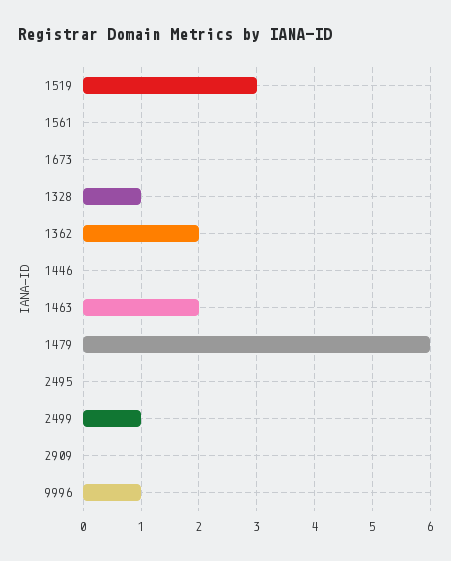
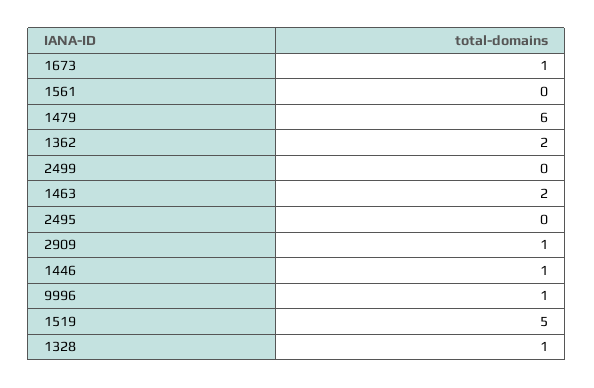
1519: 3 -> 5
1673: 0 -> 1
1446: 0 -> 1
2499: 1 -> 0
2909: 0 -> 1

